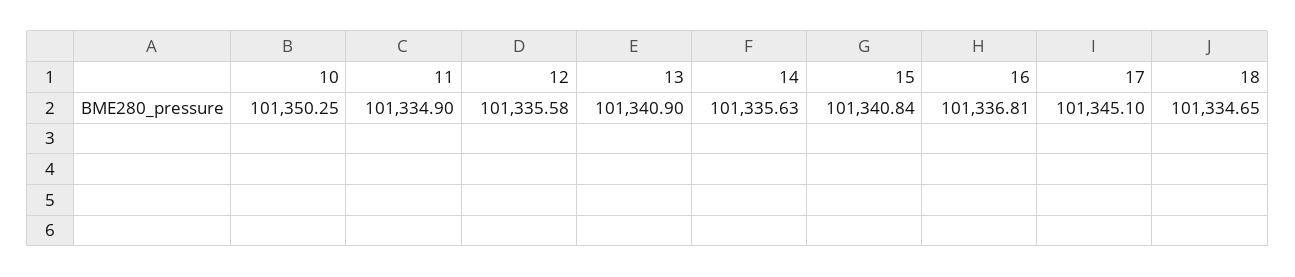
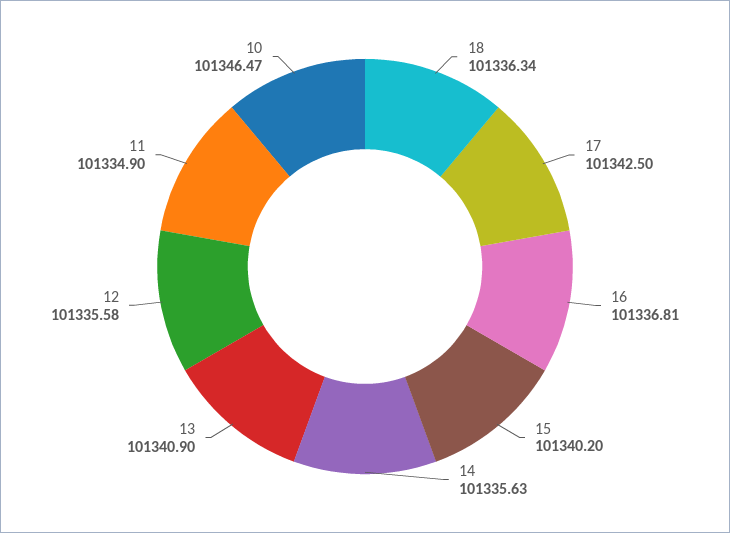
10: 101350.25 -> 101346.47
15: 101340.84 -> 101340.2
17: 101345.1 -> 101342.5
18: 101334.65 -> 101336.34

